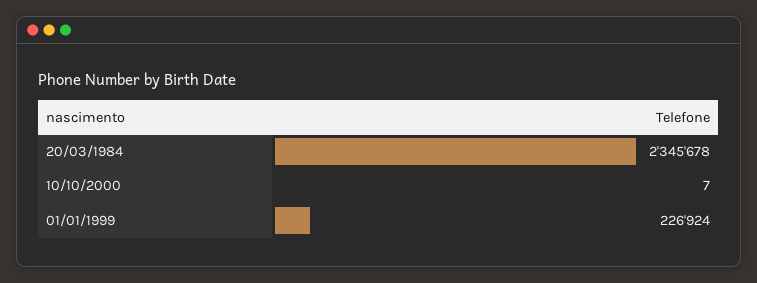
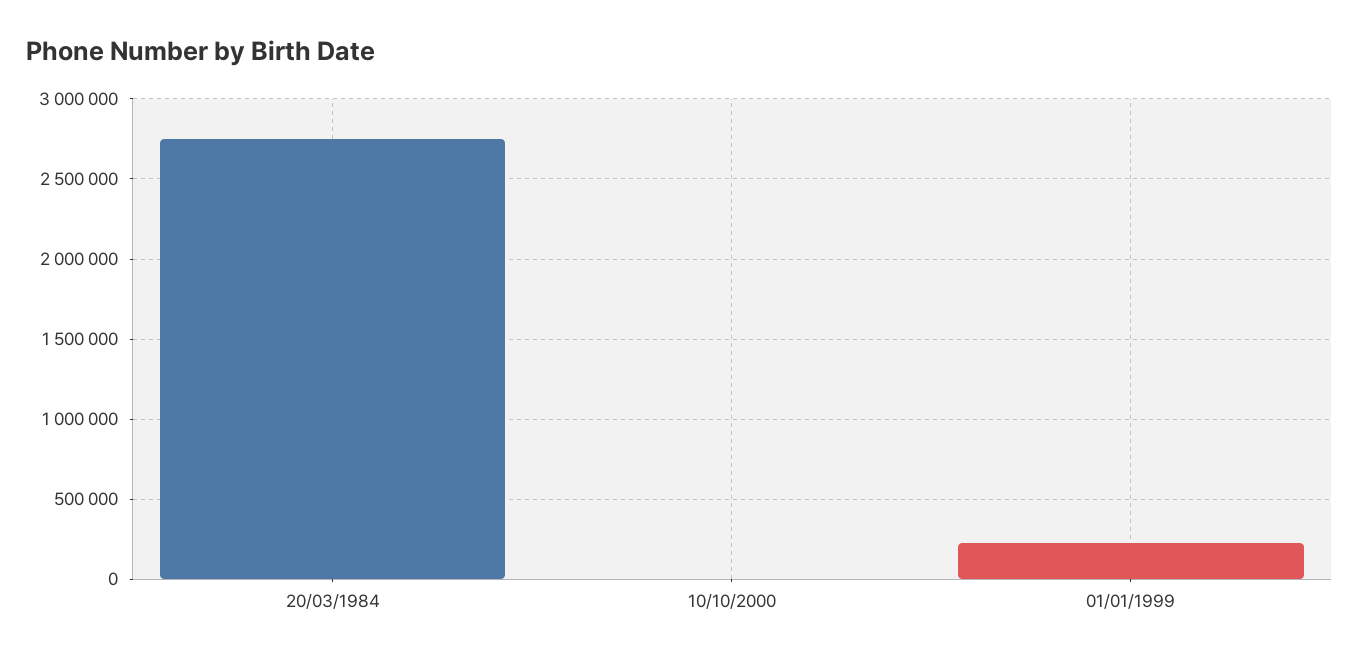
20/03/1984: 2345678 -> 2750000

